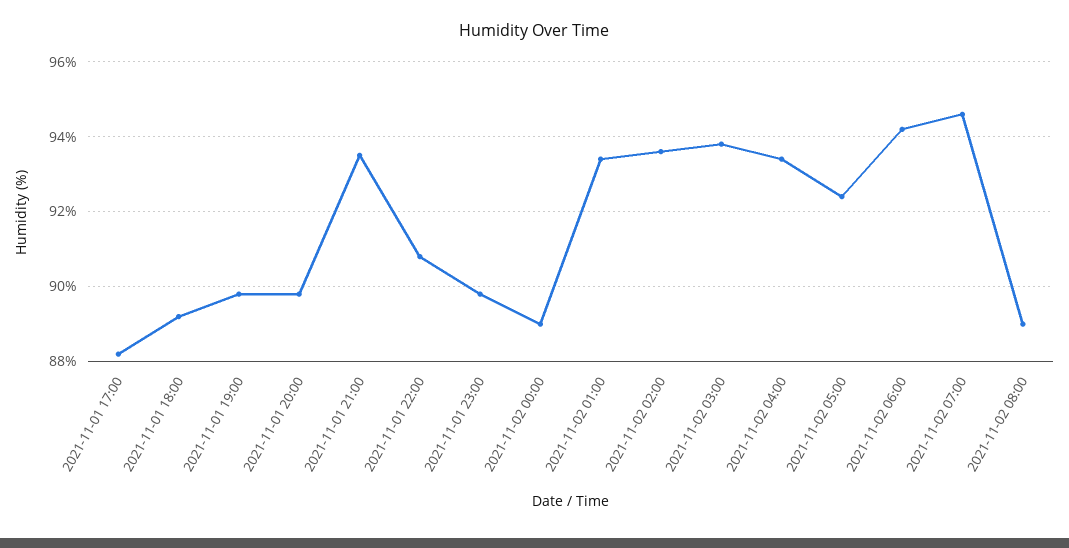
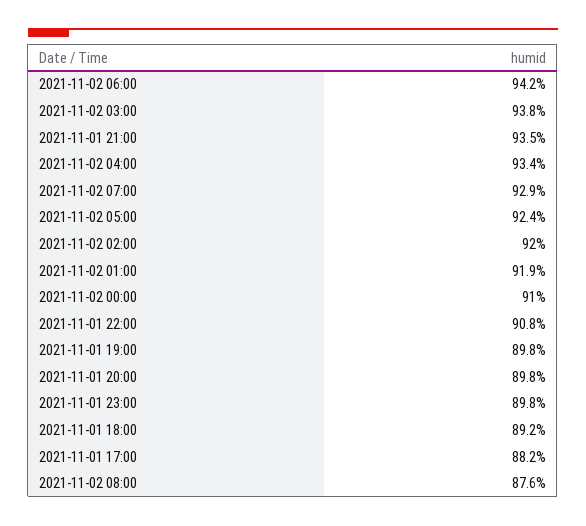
2021-11-02 00:00: 89 -> 91
2021-11-02 01:00: 93.5 -> 91.9
2021-11-02 02:00: 93.5 -> 92
2021-11-02 07:00: 94.5 -> 92.9
2021-11-02 08:00: 89 -> 87.6

